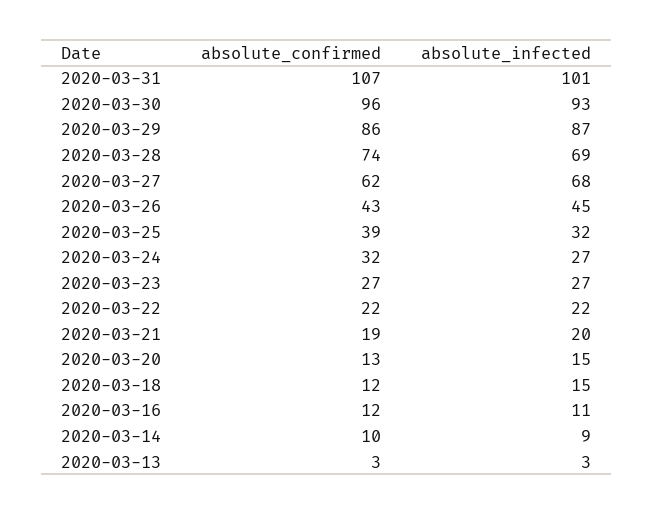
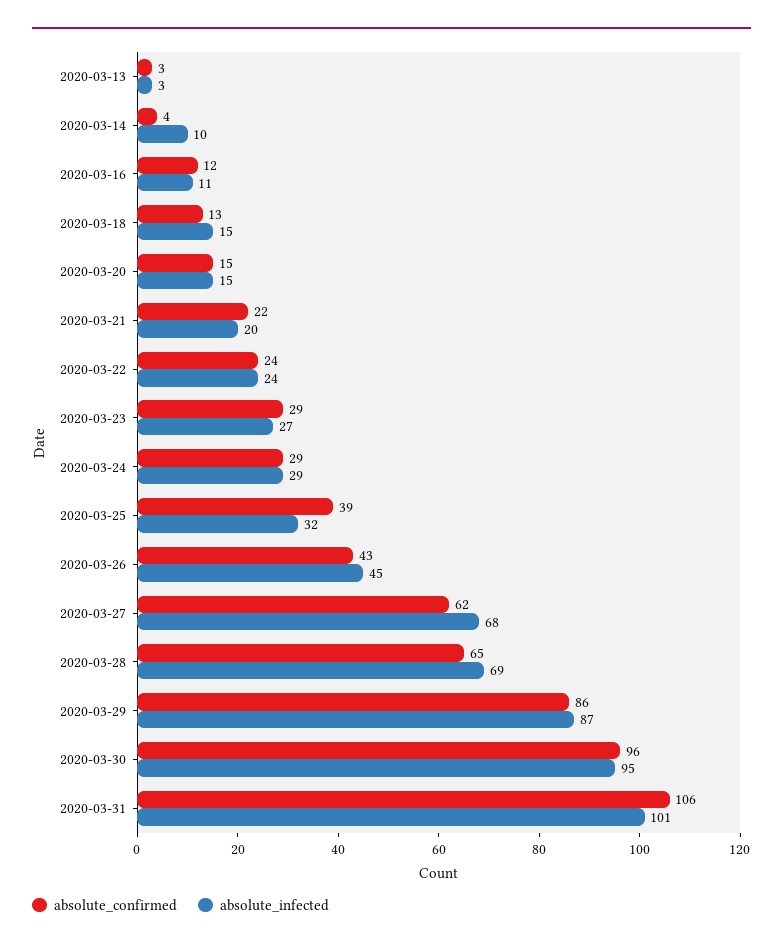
absolute_confirmed, 2020-03-31: 107 -> 106
absolute_infected, 2020-03-30: 93 -> 95
absolute_confirmed, 2020-03-28: 74 -> 65
absolute_confirmed, 2020-03-24: 32 -> 29
absolute_infected, 2020-03-24: 27 -> 29
absolute_confirmed, 2020-03-23: 27 -> 29
absolute_confirmed, 2020-03-22: 22 -> 24
absolute_infected, 2020-03-22: 22 -> 24
absolute_confirmed, 2020-03-21: 19 -> 22
absolute_confirmed, 2020-03-20: 13 -> 15
absolute_confirmed, 2020-03-18: 12 -> 13
absolute_confirmed, 2020-03-14: 10 -> 4
absolute_infected, 2020-03-14: 9 -> 10

